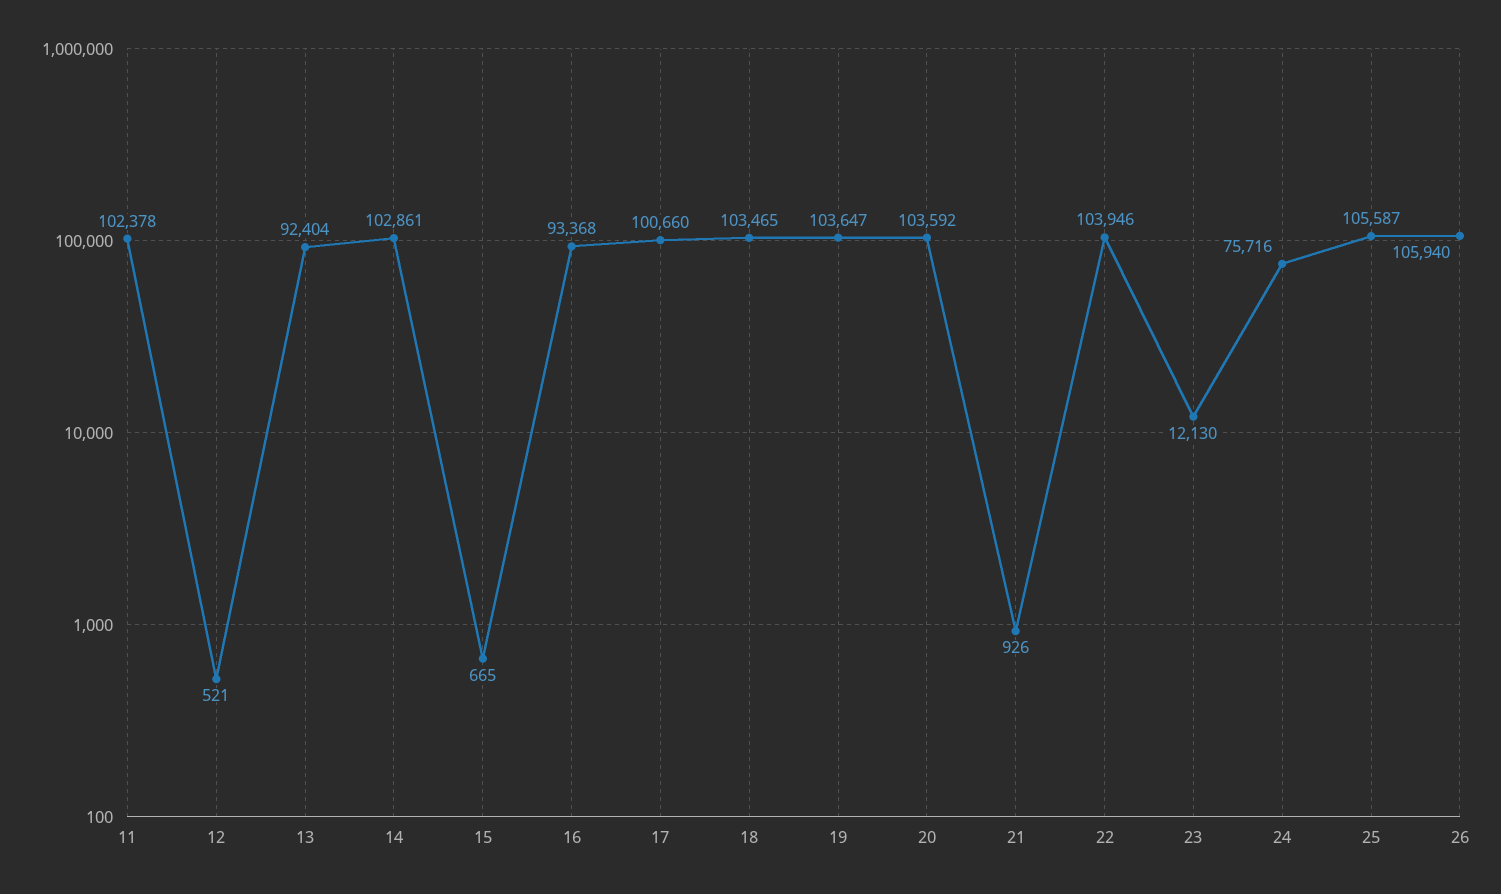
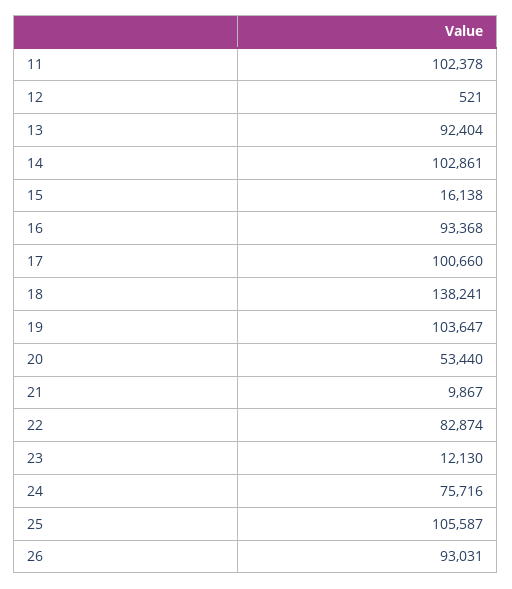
15: 665 -> 16138
18: 103465 -> 138241
20: 103592 -> 53440
21: 926 -> 9867
22: 103946 -> 82874
26: 105940 -> 93031

